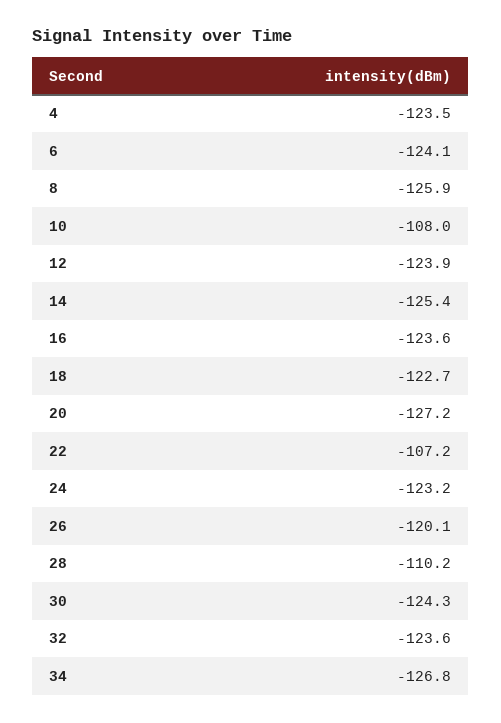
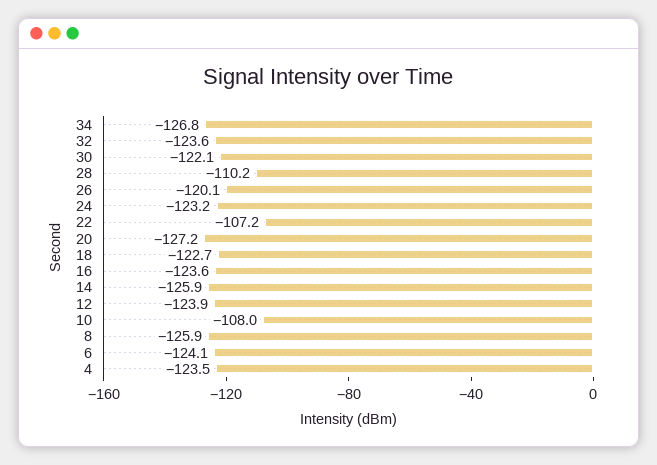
14: -125.4 -> -125.9
30: -124.3 -> -122.1

